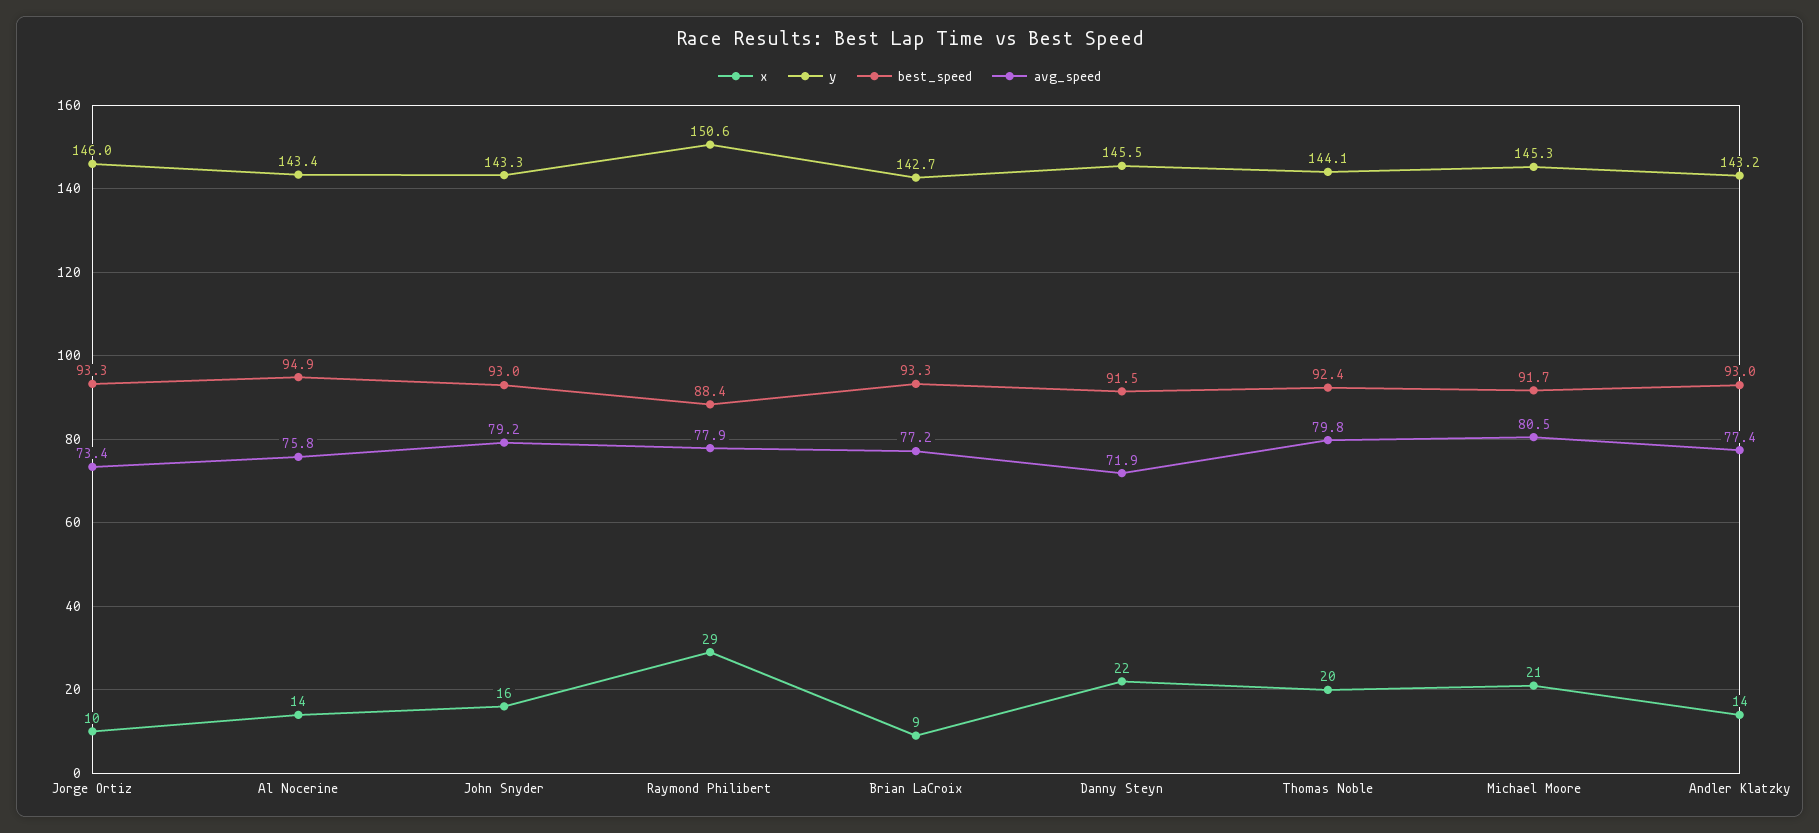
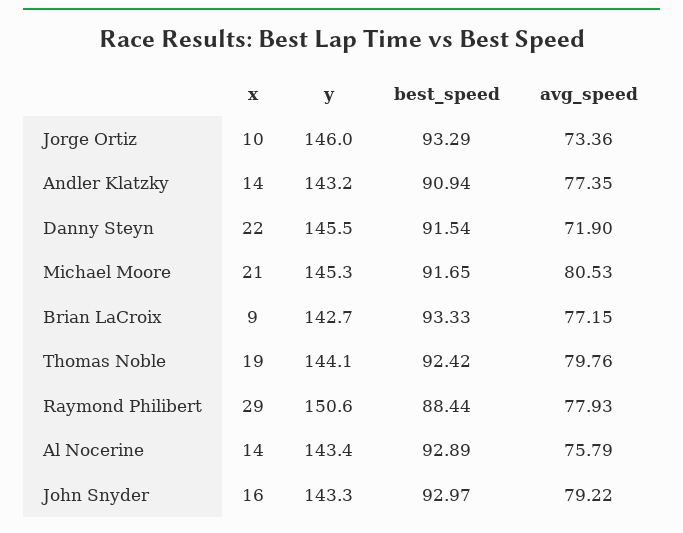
best_speed, Al Nocerine: 94.9 -> 92.89
x, Thomas Noble: 20 -> 19
best_speed, Andler Klatzky: 93 -> 90.94

